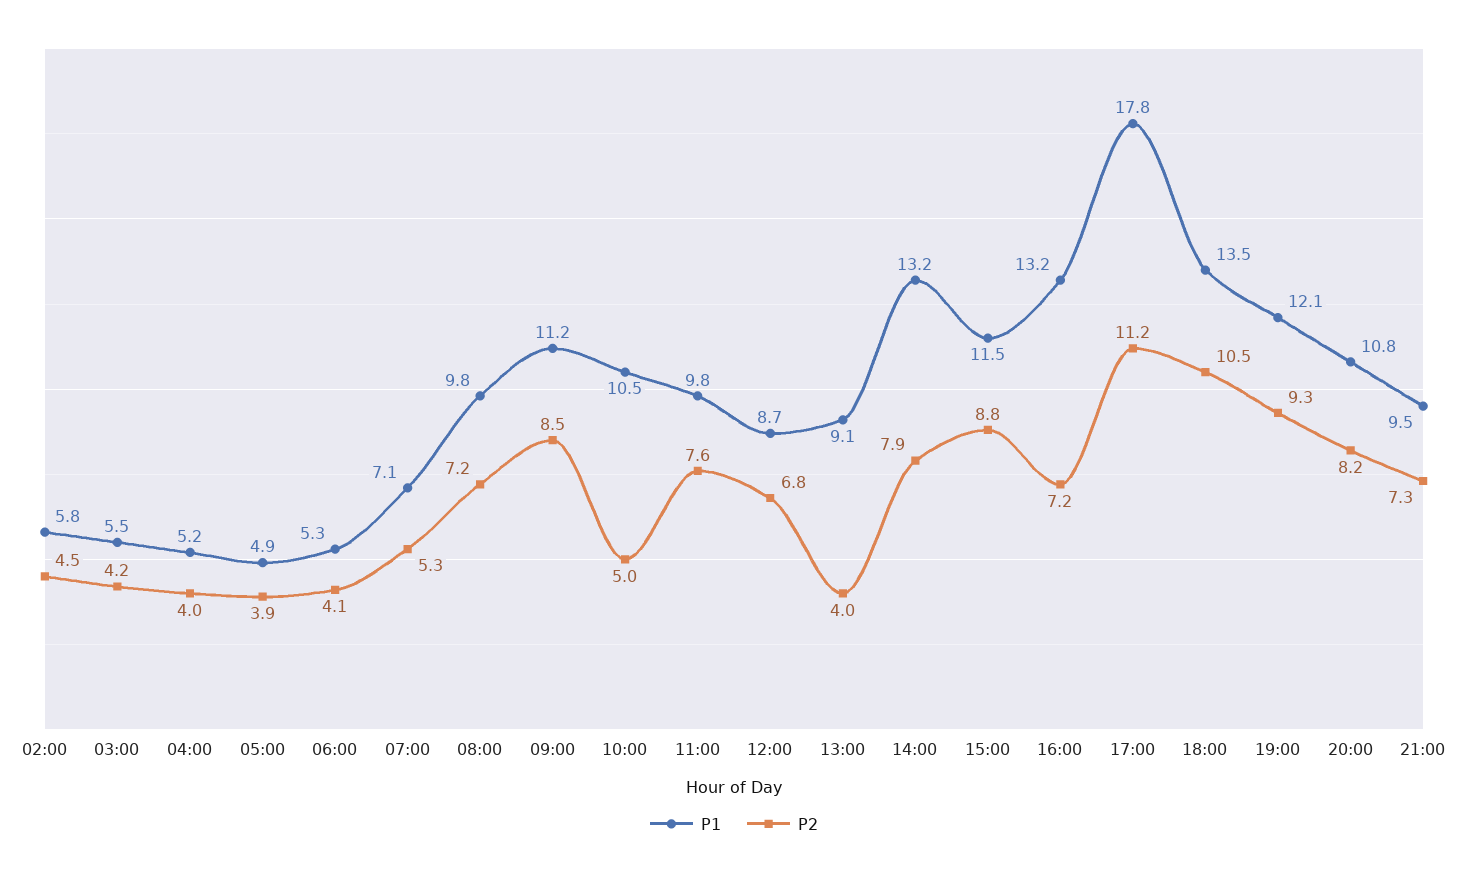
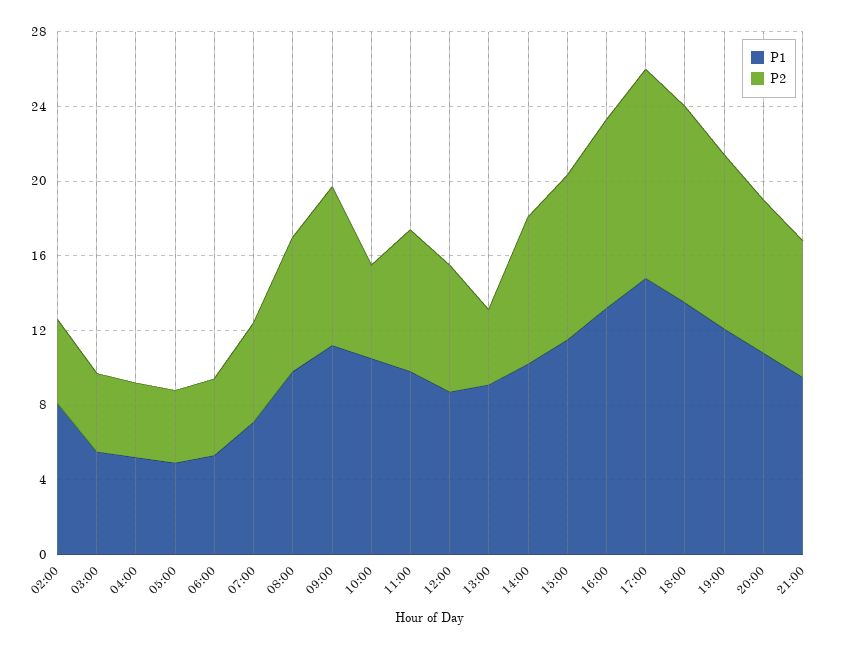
P1, 02:00: 5.8 -> 8
P1, 14:00: 13.2 -> 10
P2, 16:00: 7.2 -> 10
P1, 17:00: 17.8 -> 15

